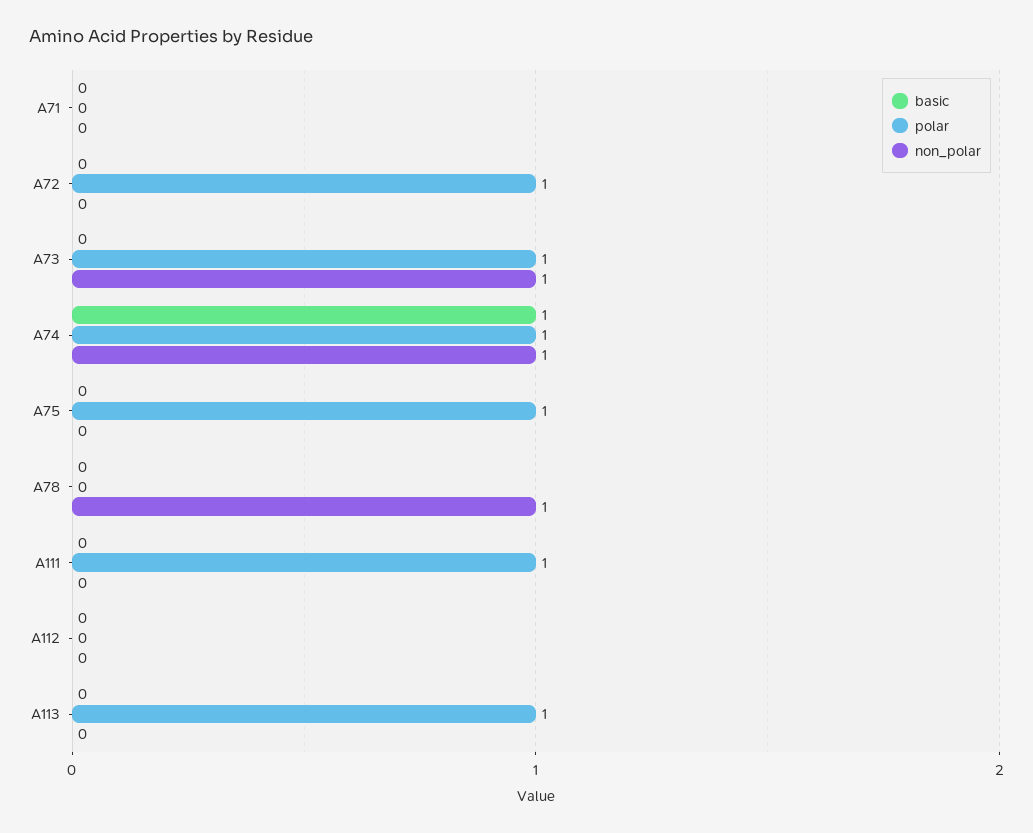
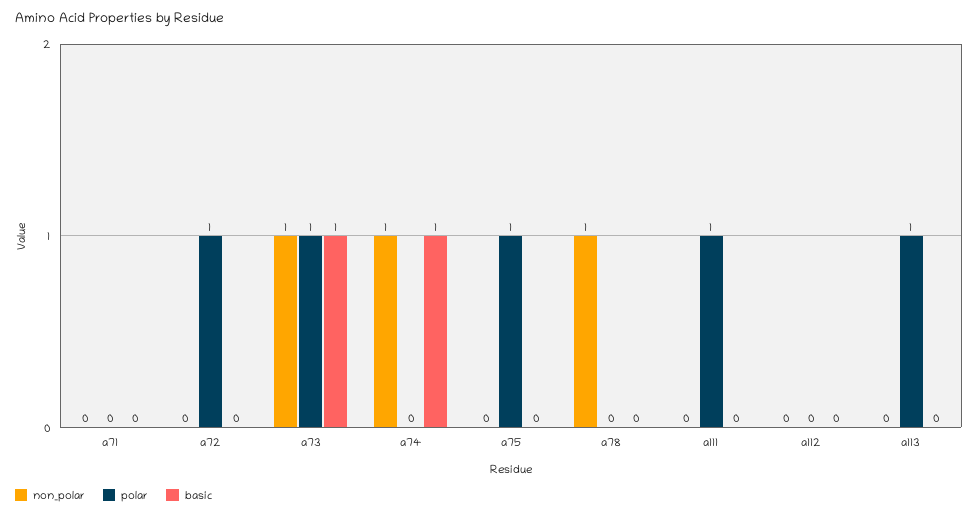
basic, A73: 0 -> 1
polar, A74: 1 -> 0

